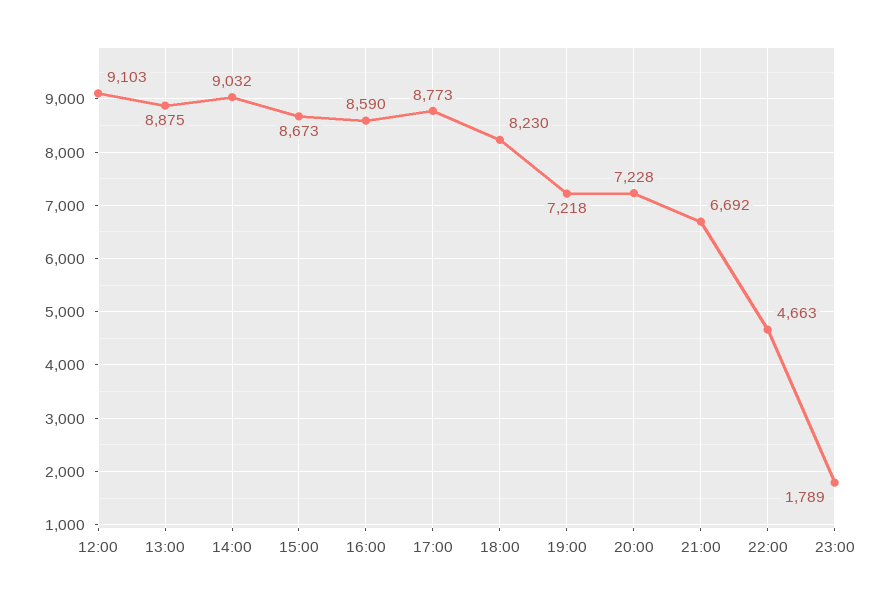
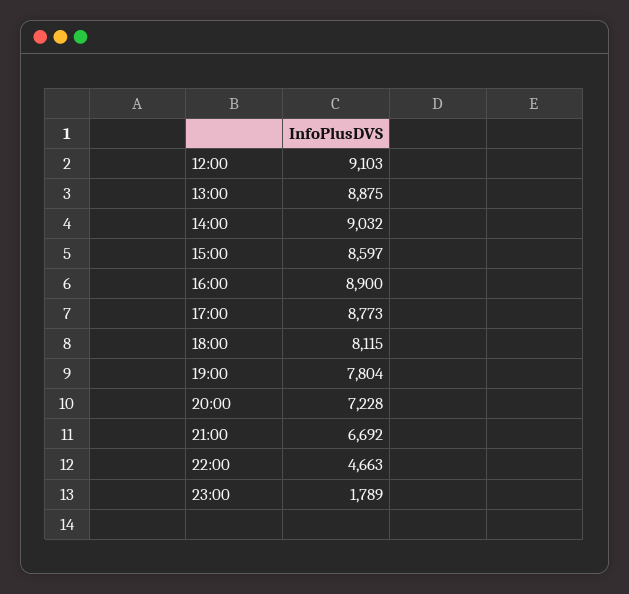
15:00: 8673 -> 8597
16:00: 8590 -> 8900
18:00: 8230 -> 8115
19:00: 7218 -> 7804

